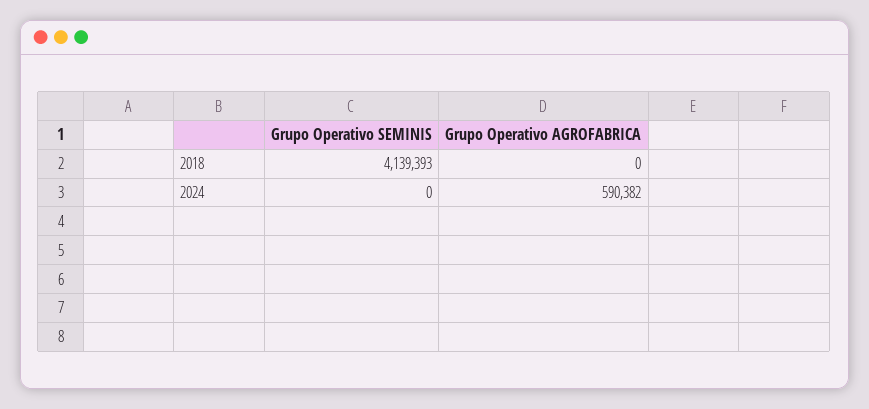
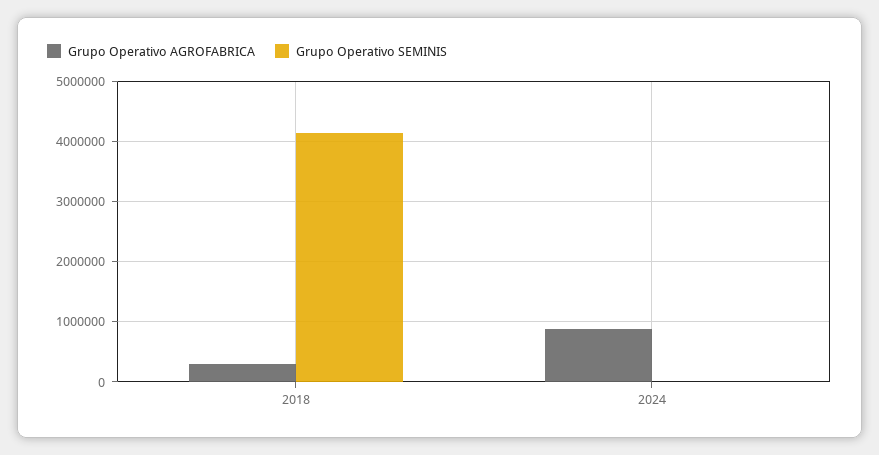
Grupo Operativo AGROFABRICA, 2018: 0 -> 300000
Grupo Operativo AGROFABRICA, 2024: 590382 -> 900000

